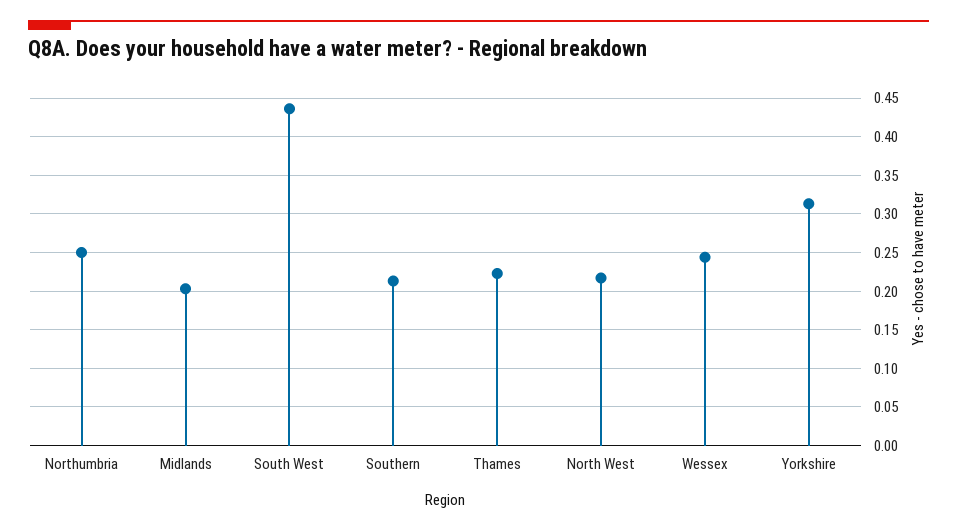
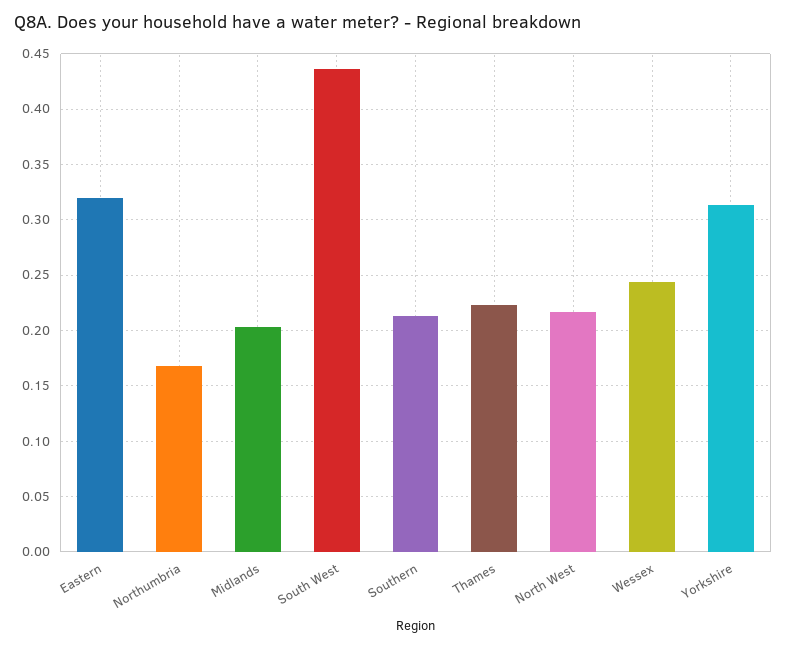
Northumbria: 0.25 -> 0.17
Eastern: none -> 0.32

